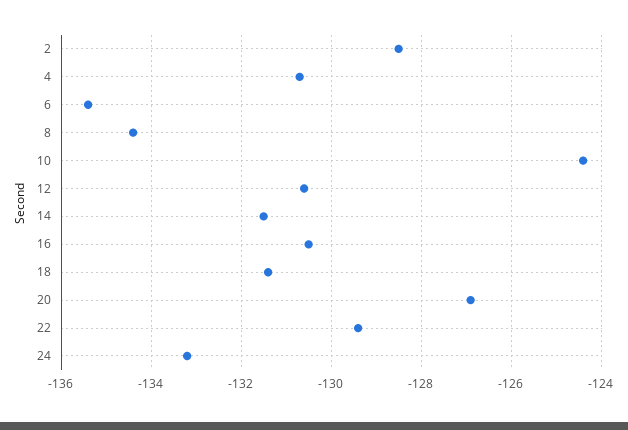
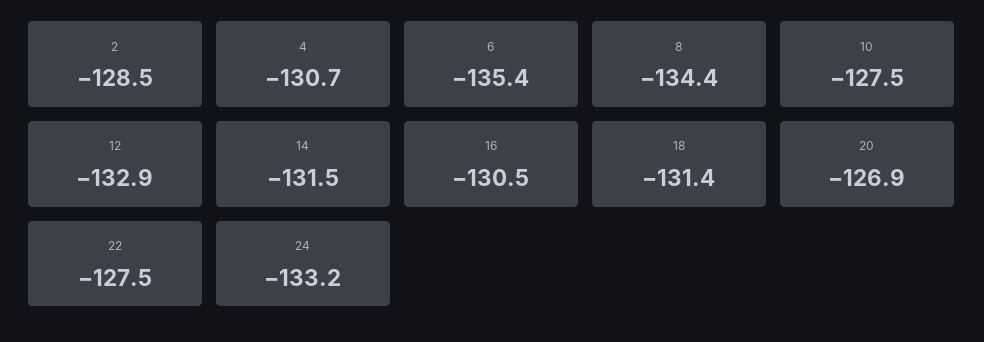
10: -124.5 -> -127.5
12: -130.5 -> -132.9
22: -129.5 -> -127.5

